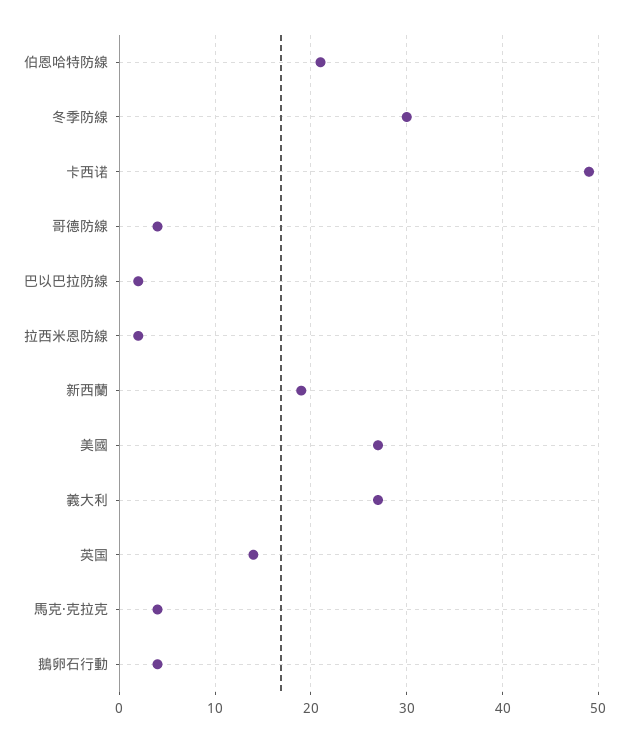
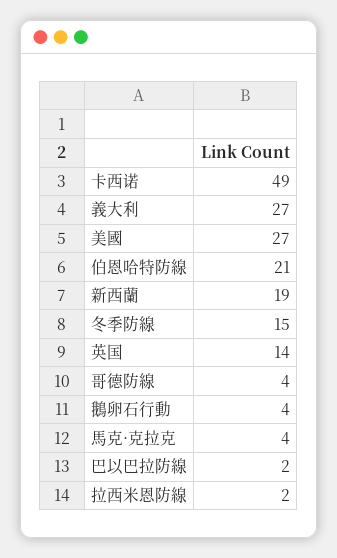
冬季防線: 30 -> 15

